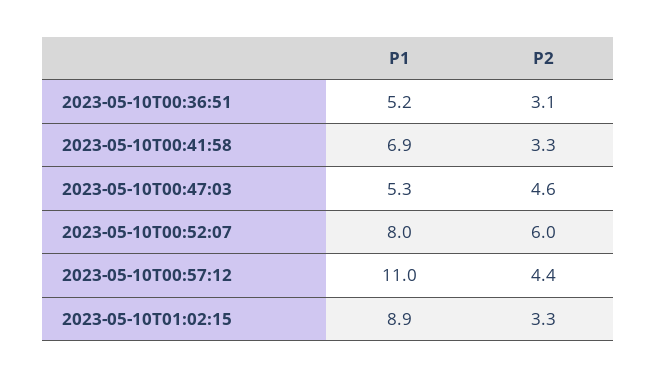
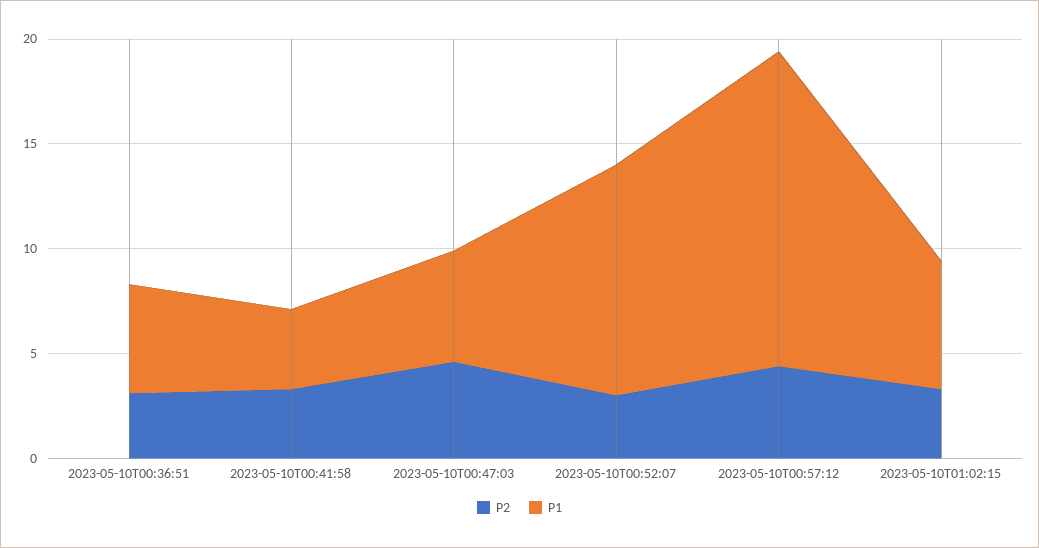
P1, 2023-05-10T00:41:58: 6.9 -> 4
P1, 2023-05-10T00:52:07: 8 -> 11
P2, 2023-05-10T00:52:07: 6 -> 3
P1, 2023-05-10T00:57:12: 11 -> 15
P1, 2023-05-10T01:02:15: 8.9 -> 6

